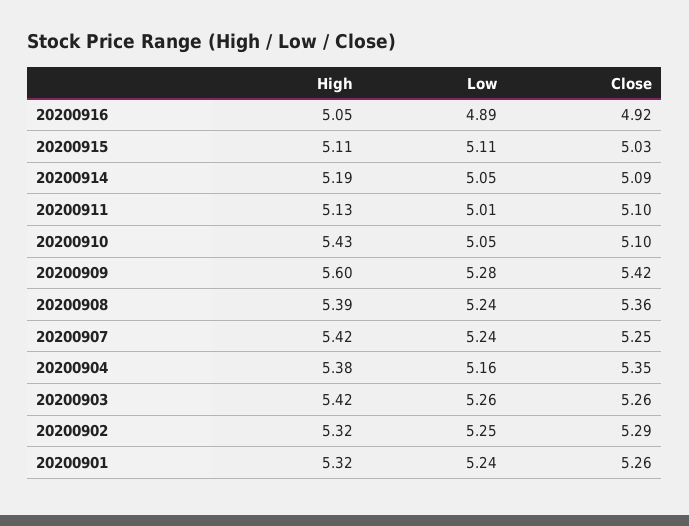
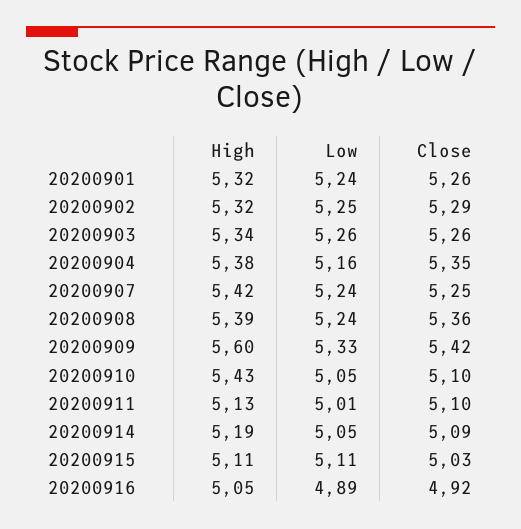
Low, 20200909: 5.28 -> 5.33
High, 20200903: 5.42 -> 5.34

